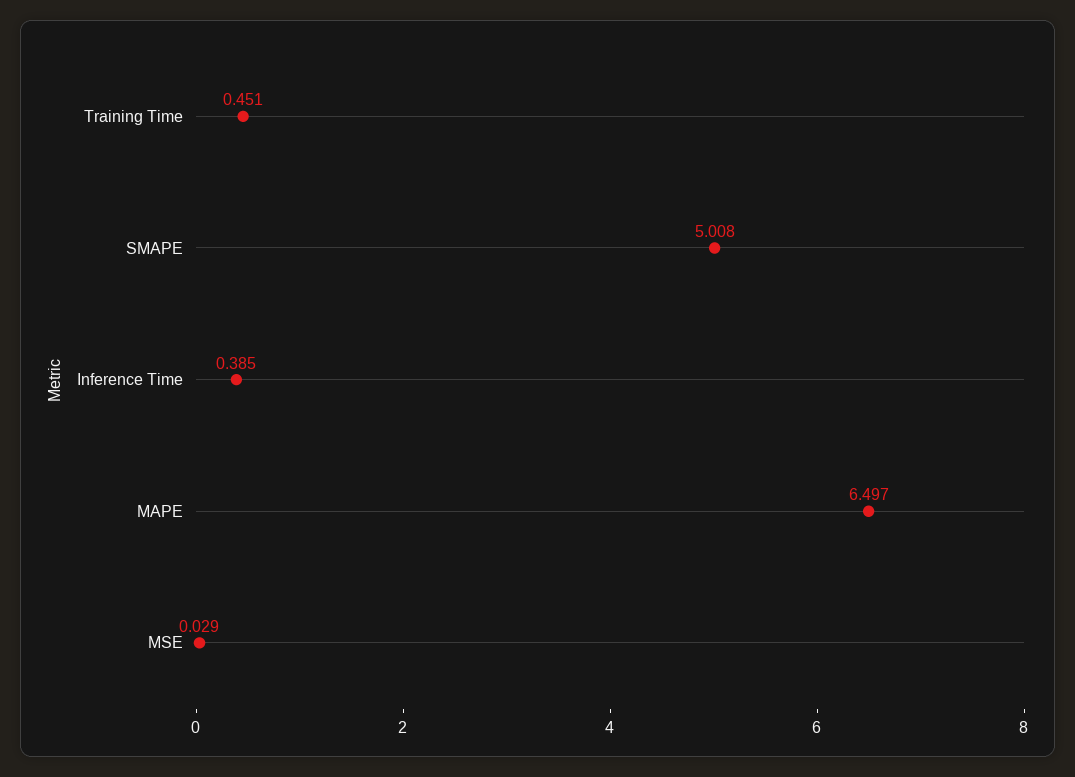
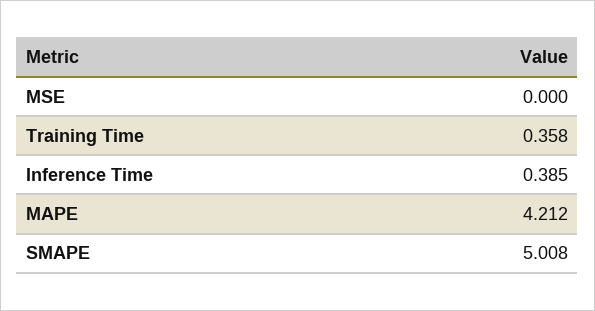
Training Time: 0.451 -> 0.358
MAPE: 6.497 -> 4.212
MSE: 0.029 -> 0

